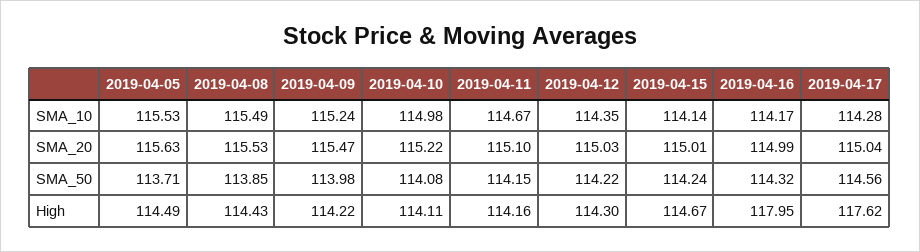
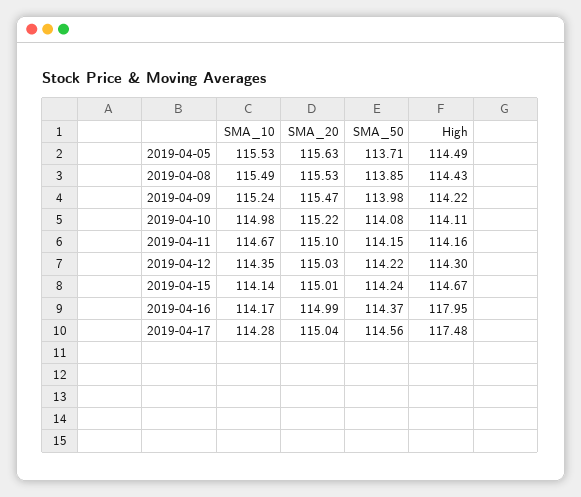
2019-04-16, SMA_50: 114.32 -> 114.37
2019-04-17, High: 117.62 -> 117.48

